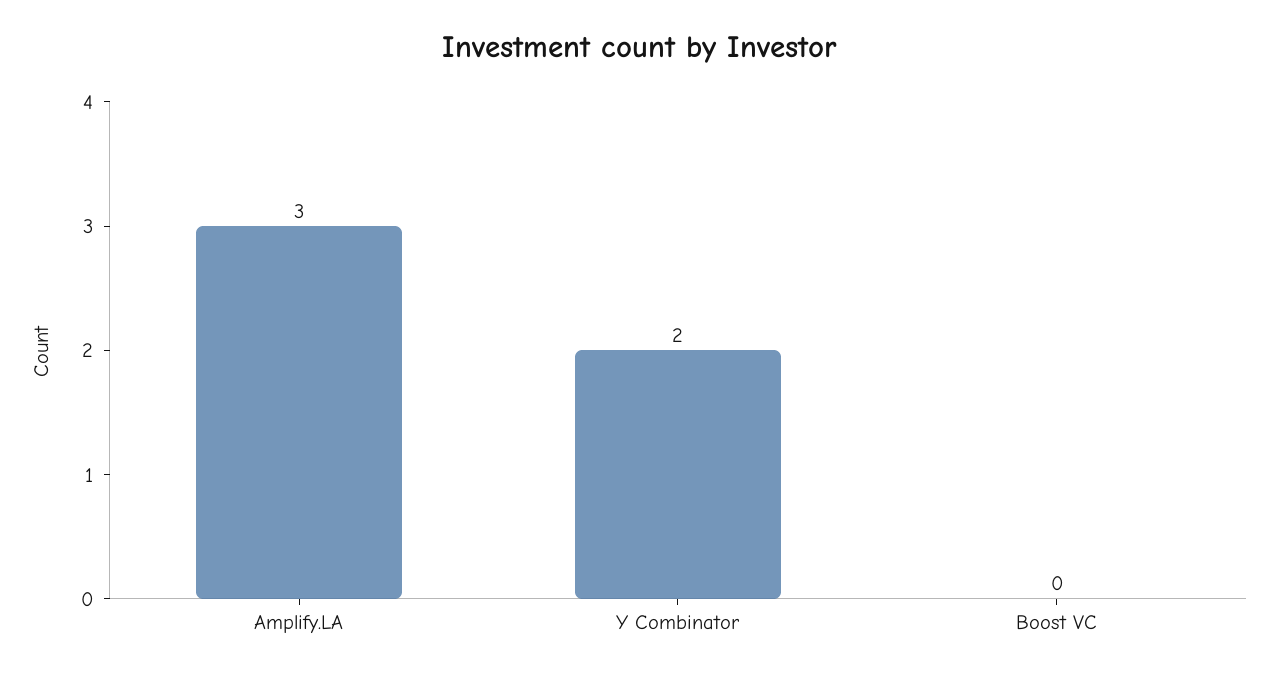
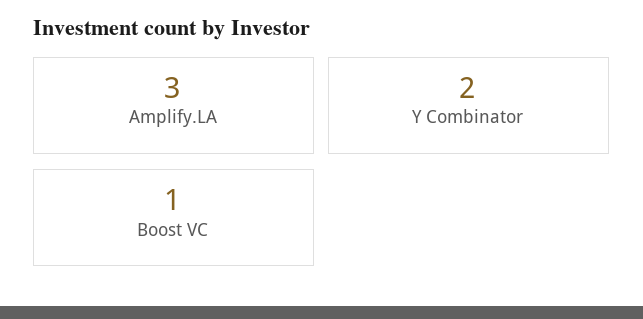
Boost VC: 0 -> 1

